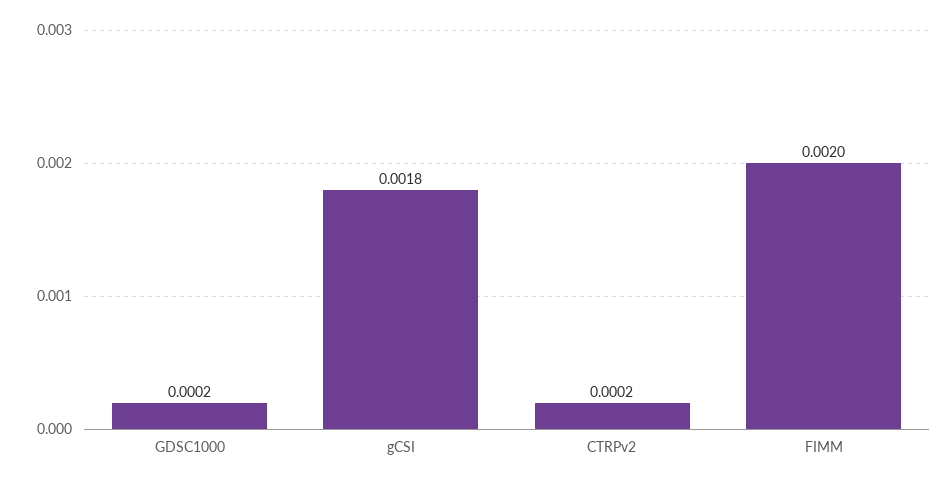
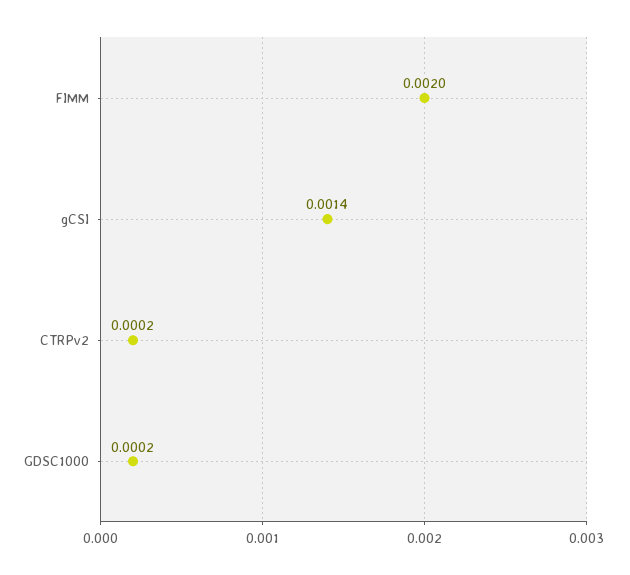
gCSI: 0.0018 -> 0.0014

